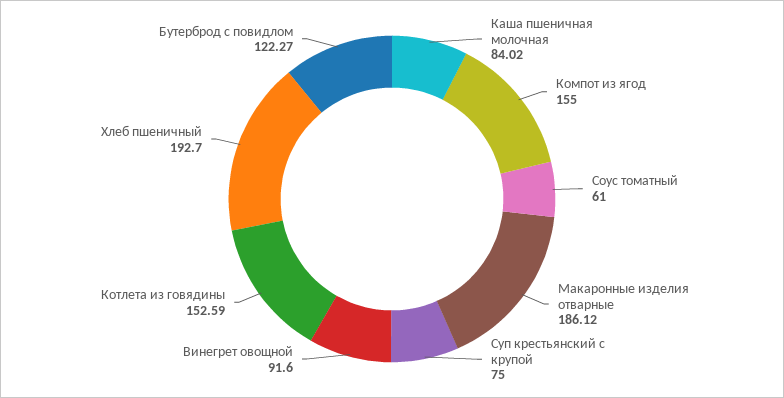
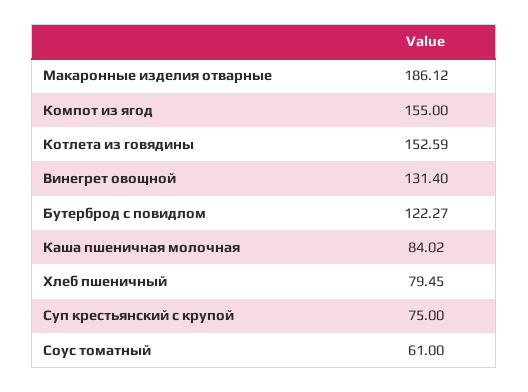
Винегрет овощной: 91.6 -> 131.4
Хлеб пшеничный: 192.7 -> 79.45

